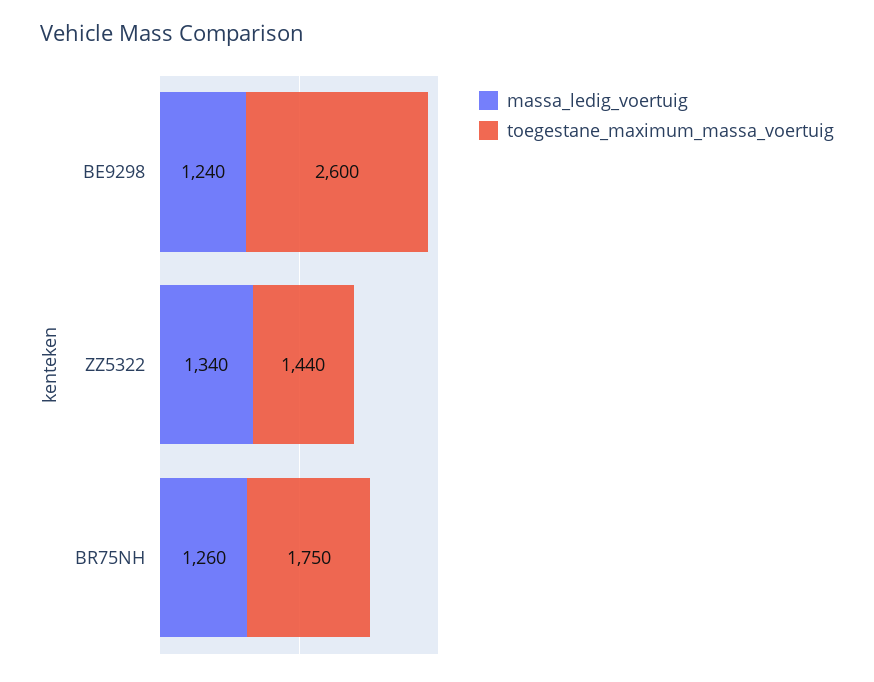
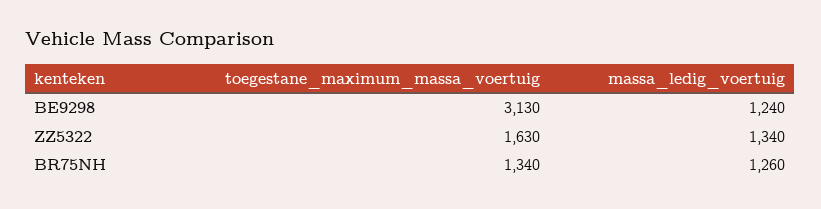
toegestane_maximum_massa_voertuig, BE9298: 2600 -> 3130
toegestane_maximum_massa_voertuig, ZZ5322: 1440 -> 1630
toegestane_maximum_massa_voertuig, BR75NH: 1750 -> 1340

